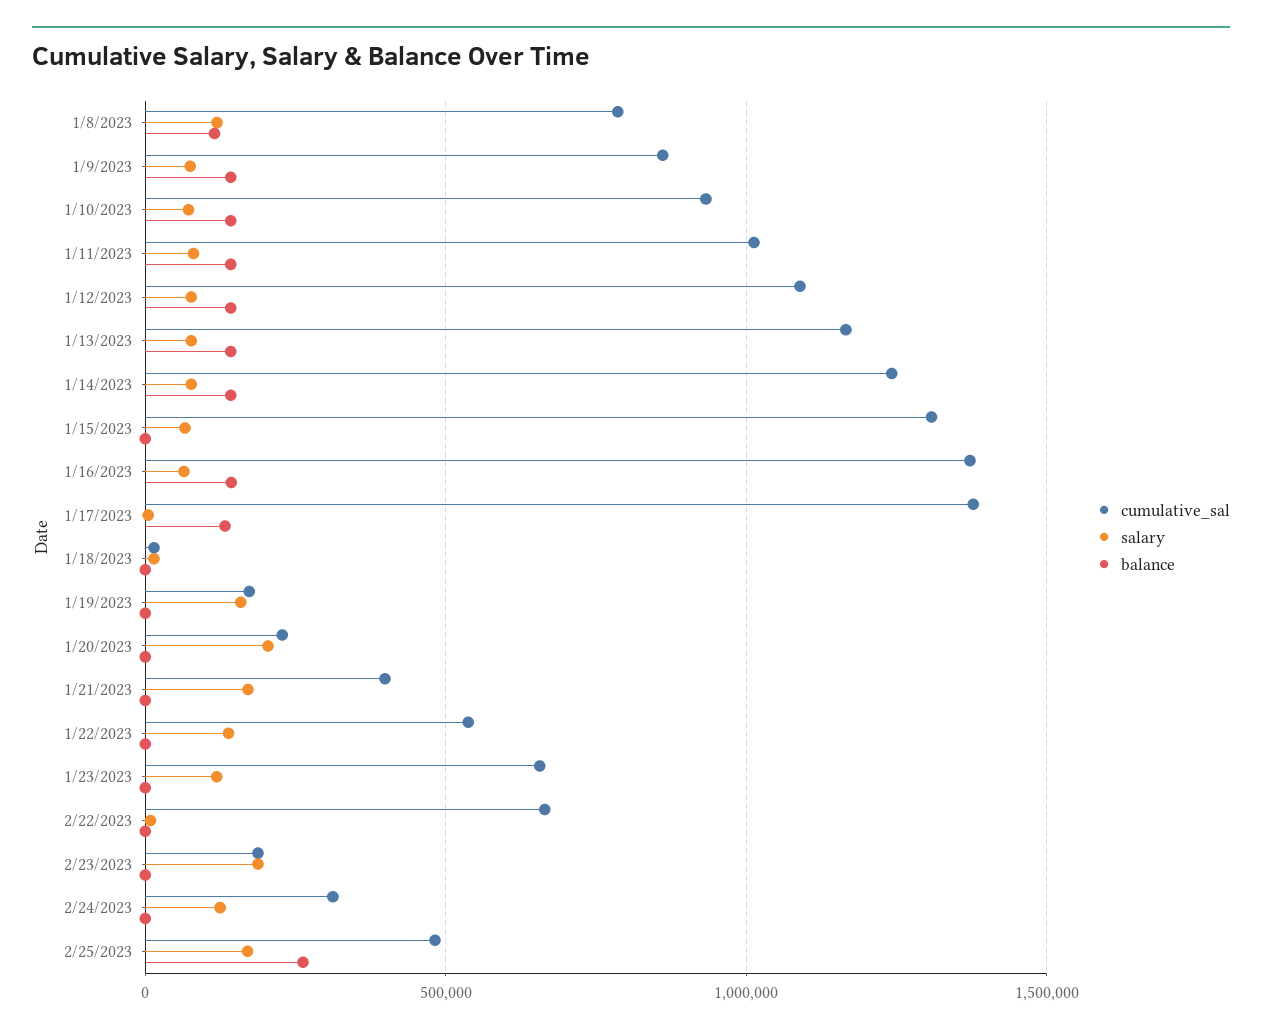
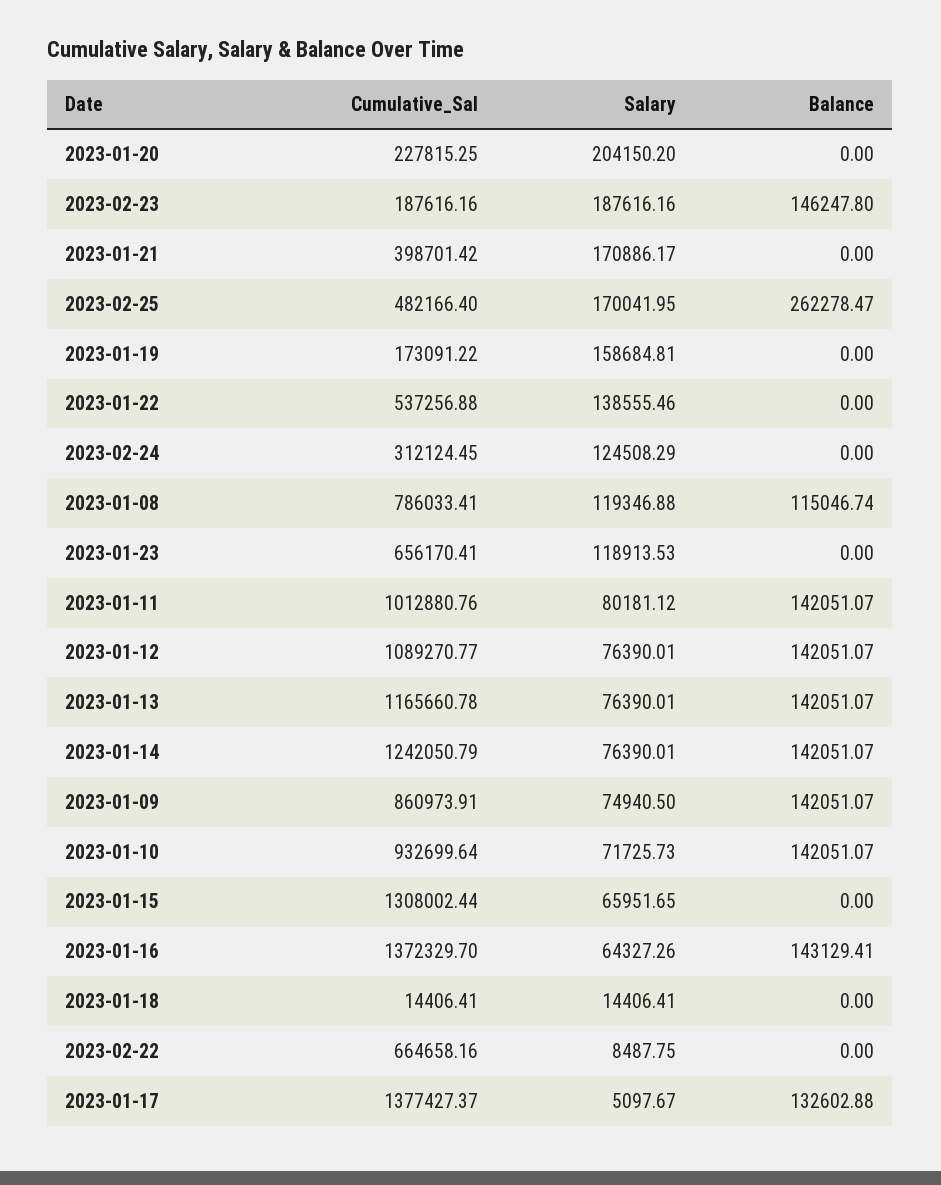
balance, 2/23/2023: 0 -> 146247.8

